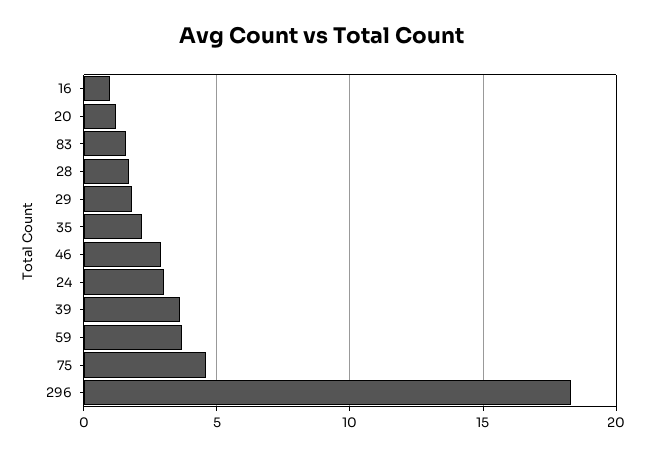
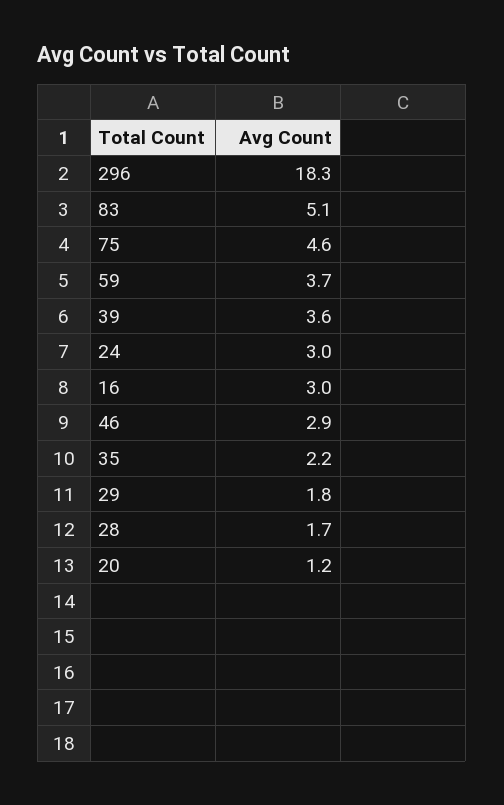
16: 1 -> 3
83: 1.5 -> 5.1

